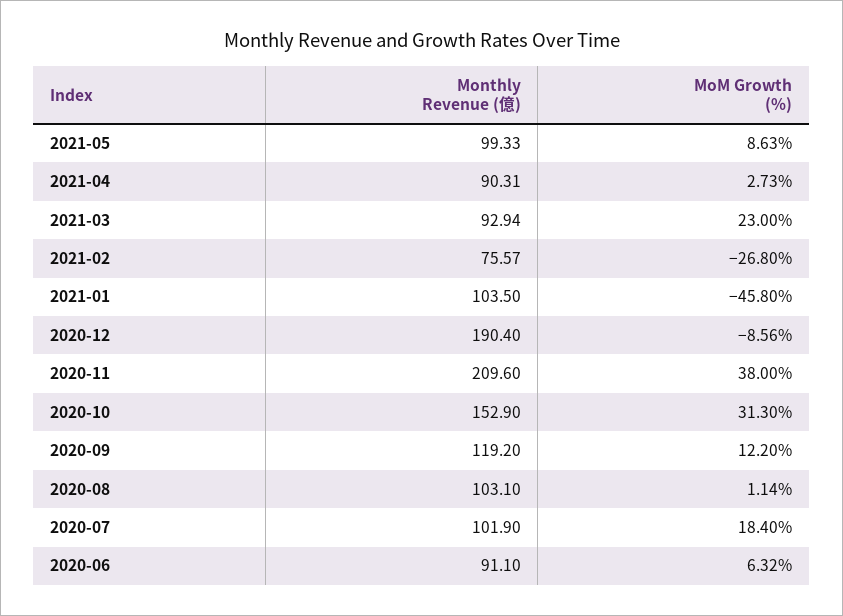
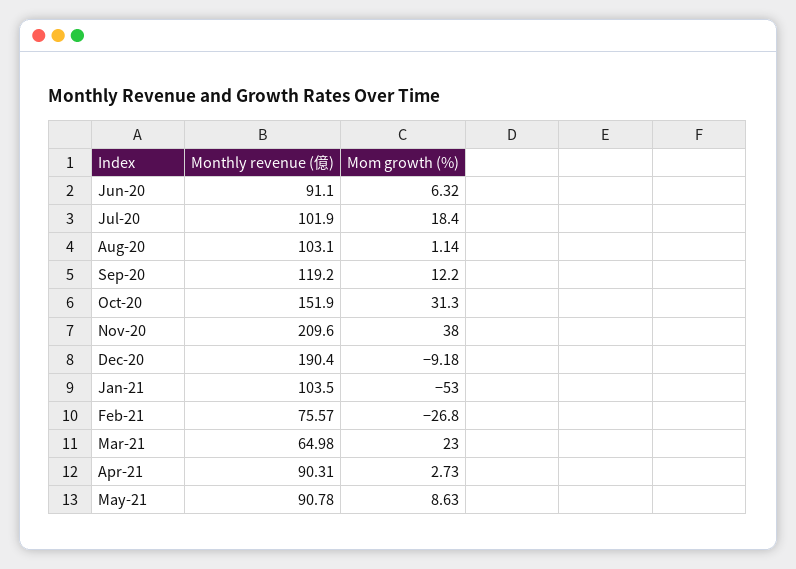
Monthly Revenue (億), 2021-05: 99.33 -> 90.78
Monthly Revenue (億), 2021-03: 92.94 -> 64.98
MoM Growth (%), 2021-01: -45.8 -> -53
MoM Growth (%), 2020-12: -8.56 -> -9.18
Monthly Revenue (億), 2020-10: 152.9 -> 151.9

